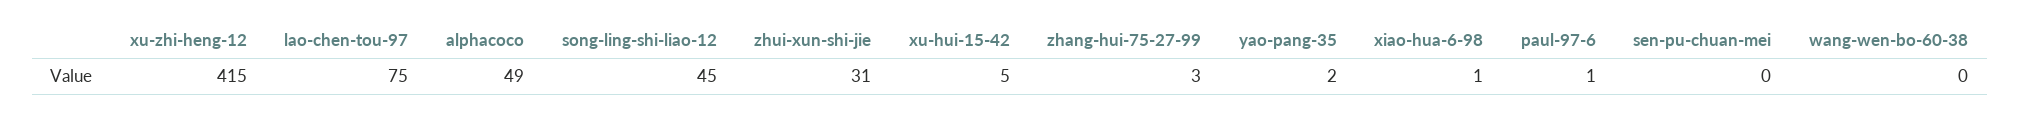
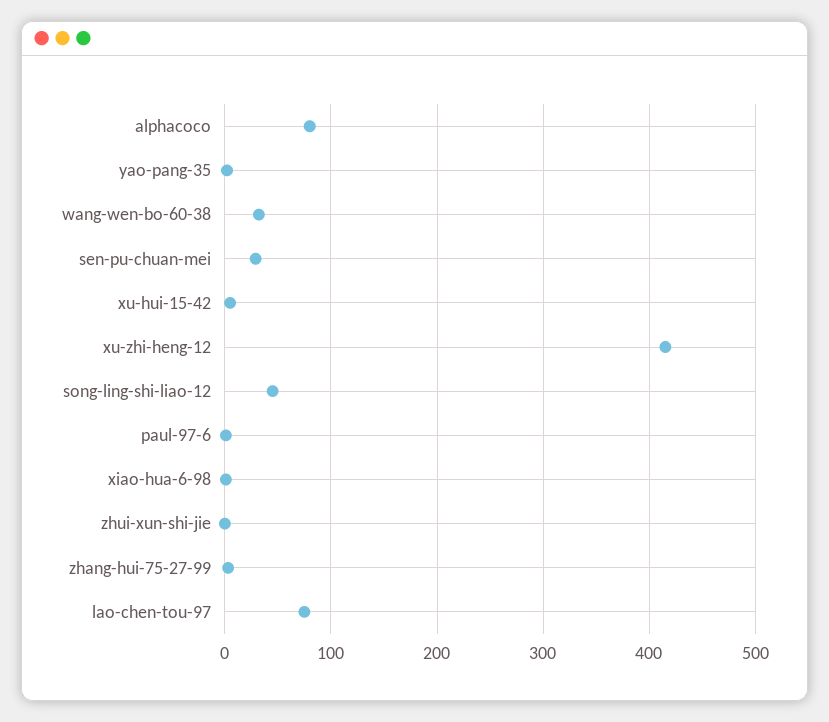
alphacoco: 49 -> 80
zhui-xun-shi-jie: 31 -> 0
sen-pu-chuan-mei: 0 -> 30
wang-wen-bo-60-38: 0 -> 30

